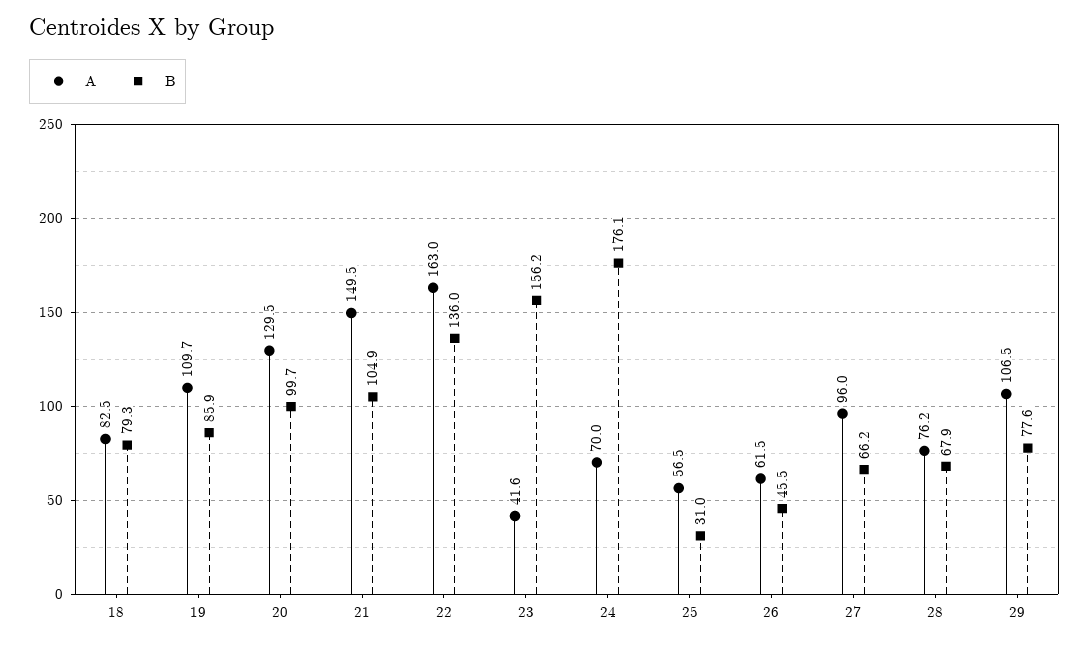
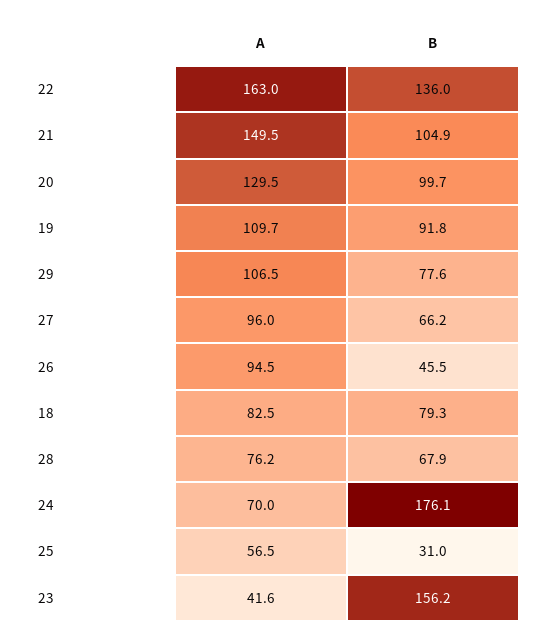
B, 19: 85.9 -> 91.8
A, 26: 61.5 -> 94.5

